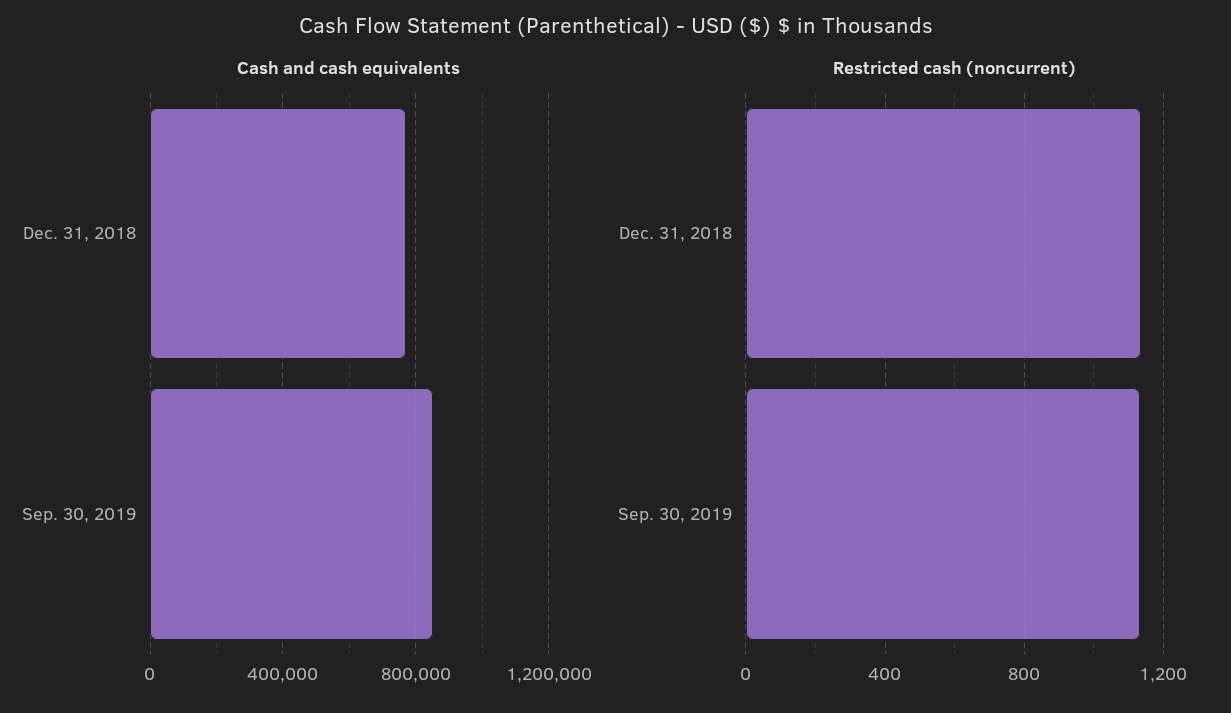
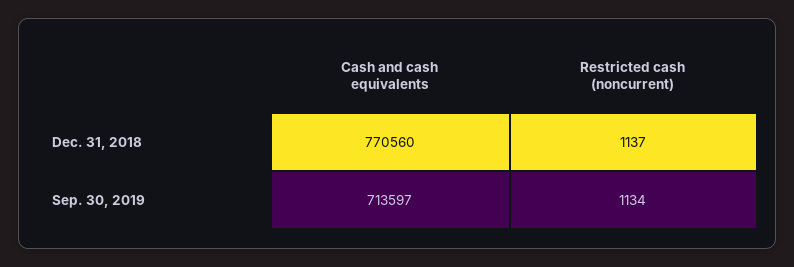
Cash and cash equivalents, Sep. 30, 2019: 850000 -> 713597

